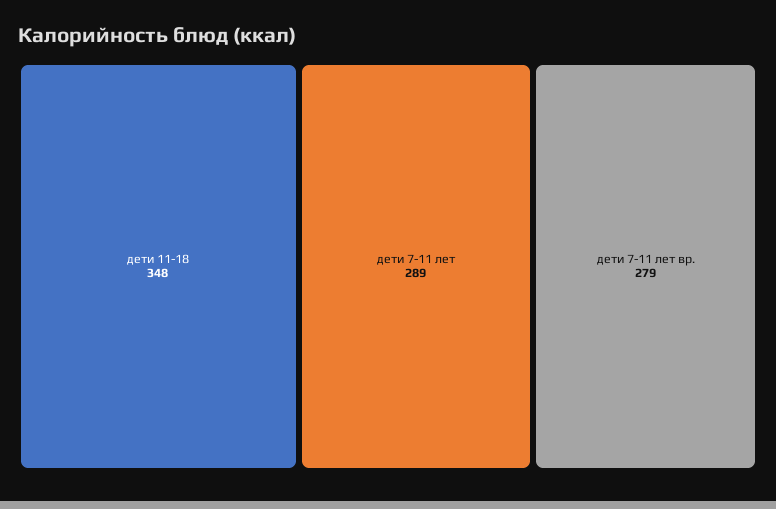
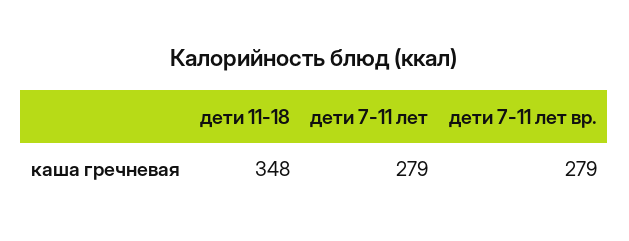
дети 7-11 лет: 289 -> 279

